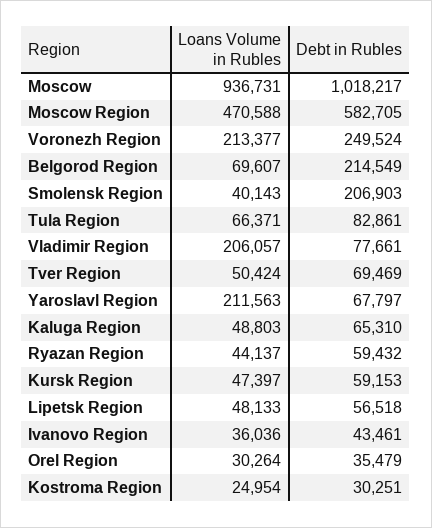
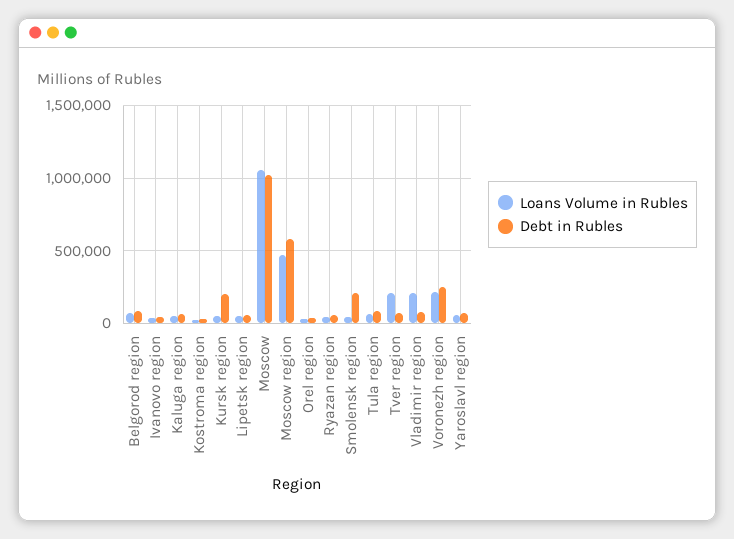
Loans Volume in Rubles, Moscow: 936731 -> 1050000
Debt in Rubles, Belgorod Region: 214549 -> 100000
Loans Volume in Rubles, Tver Region: 50424 -> 200000
Loans Volume in Rubles, Yaroslavl Region: 211563 -> 50000
Debt in Rubles, Kursk Region: 59153 -> 200000

